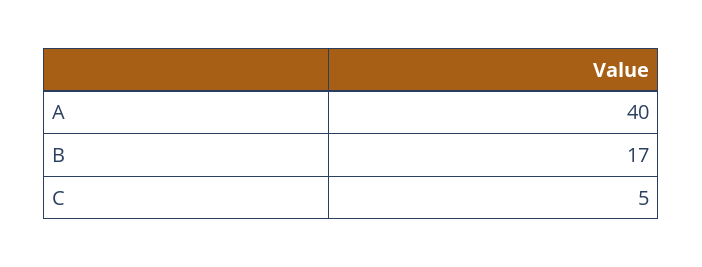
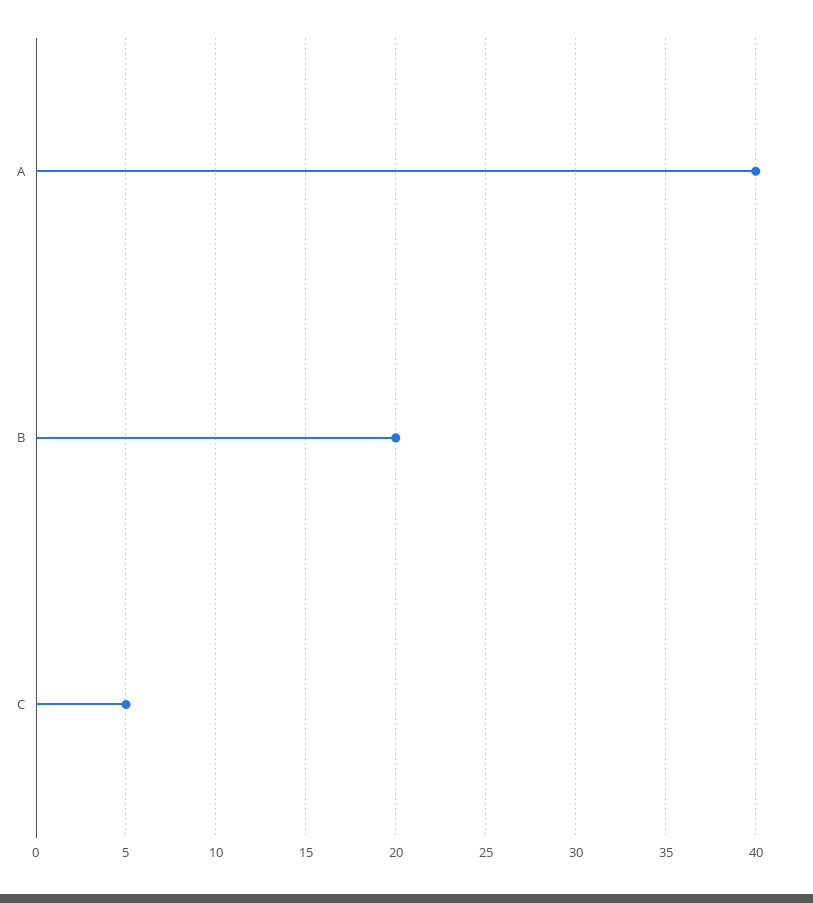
B: 17 -> 20

